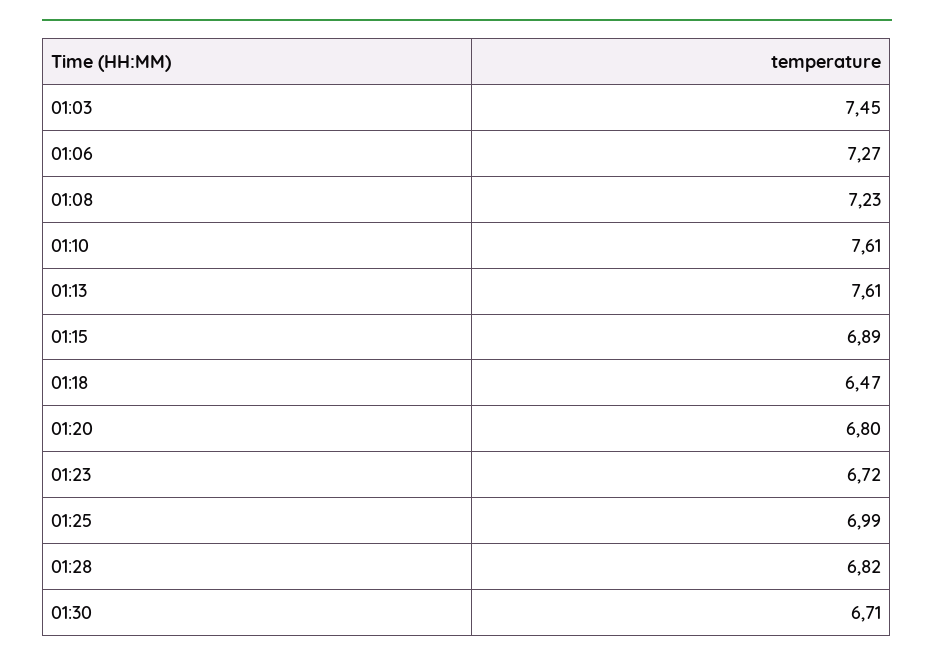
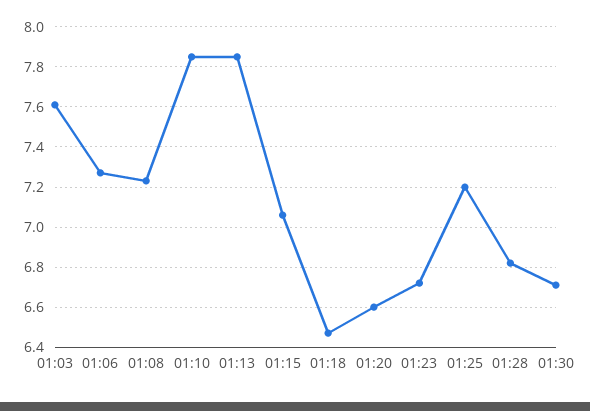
01:03: 7.45 -> 7.6
01:10: 7.61 -> 7.85
01:13: 7.61 -> 7.85
01:15: 6.89 -> 7.05
01:20: 6.8 -> 6.6
01:25: 6.99 -> 7.2

